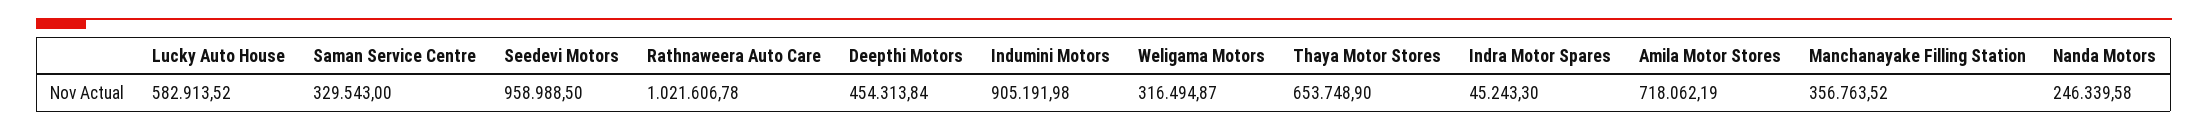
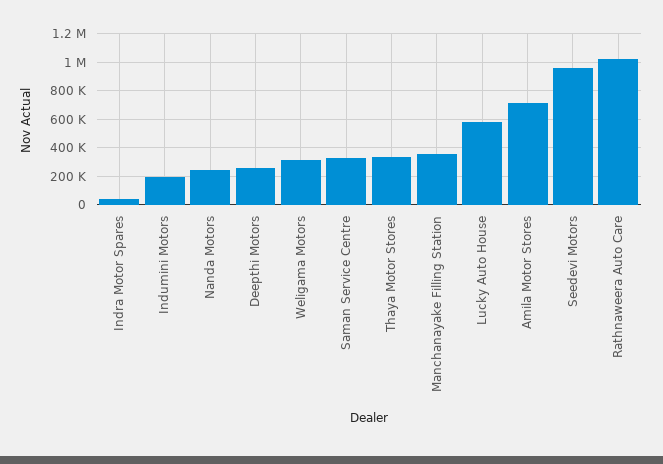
Deepthi Motors: 454313.84 -> 250000
Indumini Motors: 905191.98 -> 200000
Thaya Motor Stores: 653748.9 -> 350000

